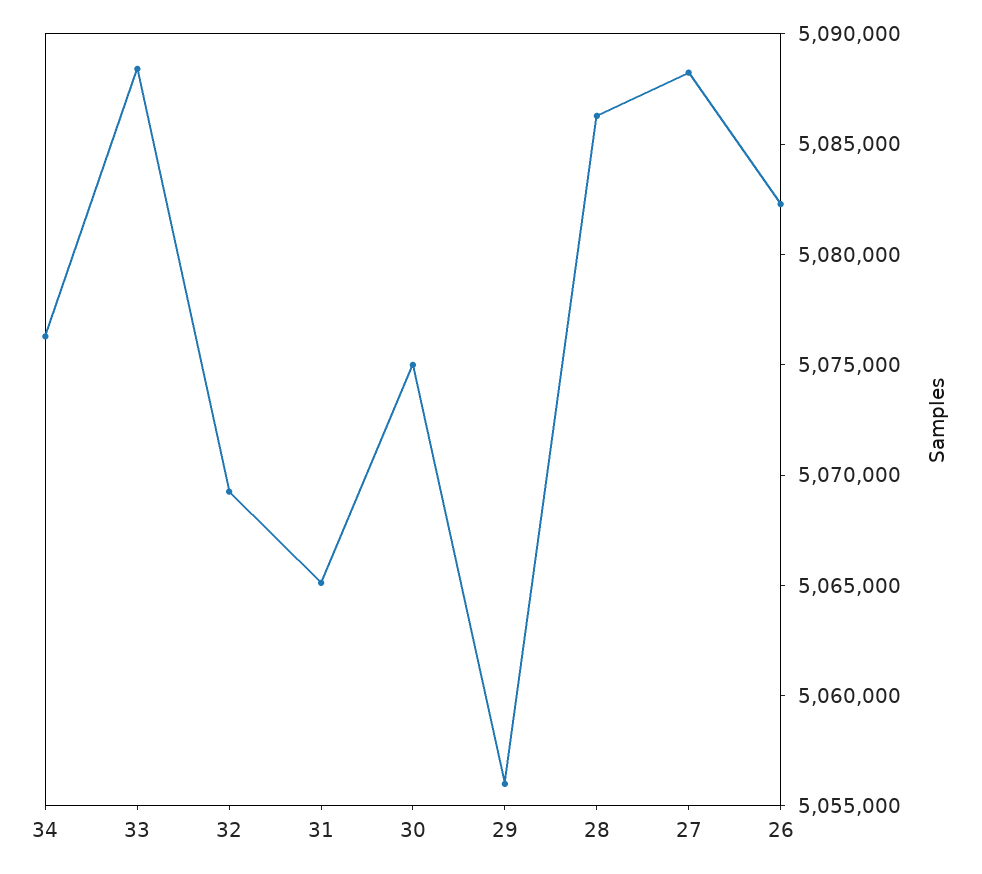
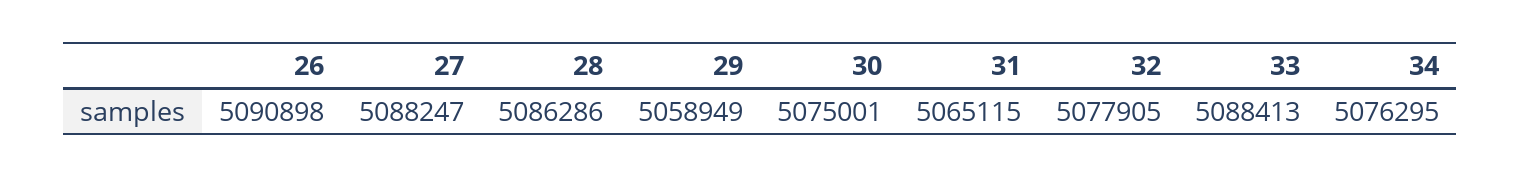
32: 5069000 -> 5077905
29: 5056000 -> 5058949
26: 5082000 -> 5090898

